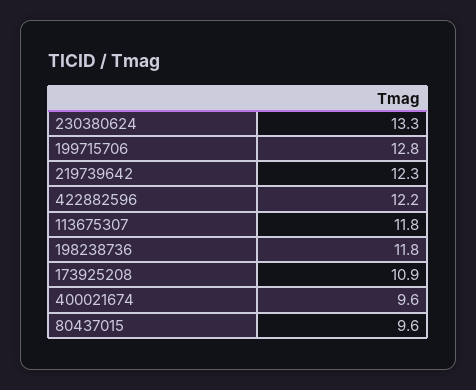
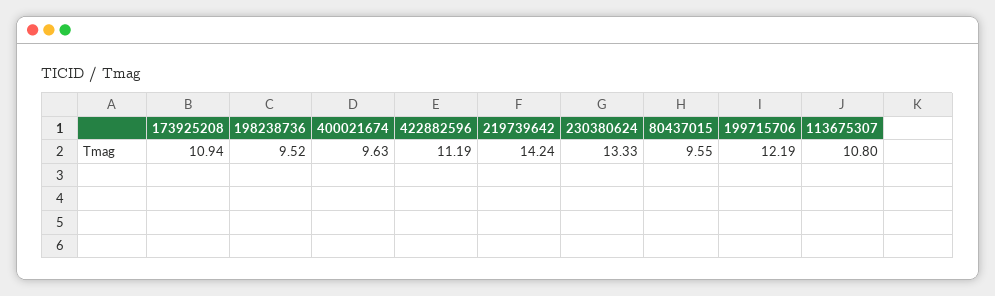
199715706: 12.8 -> 12.19
219739642: 12.3 -> 14.24
422882596: 12.2 -> 11.19
113675307: 11.8 -> 10.8
198238736: 11.8 -> 9.52

